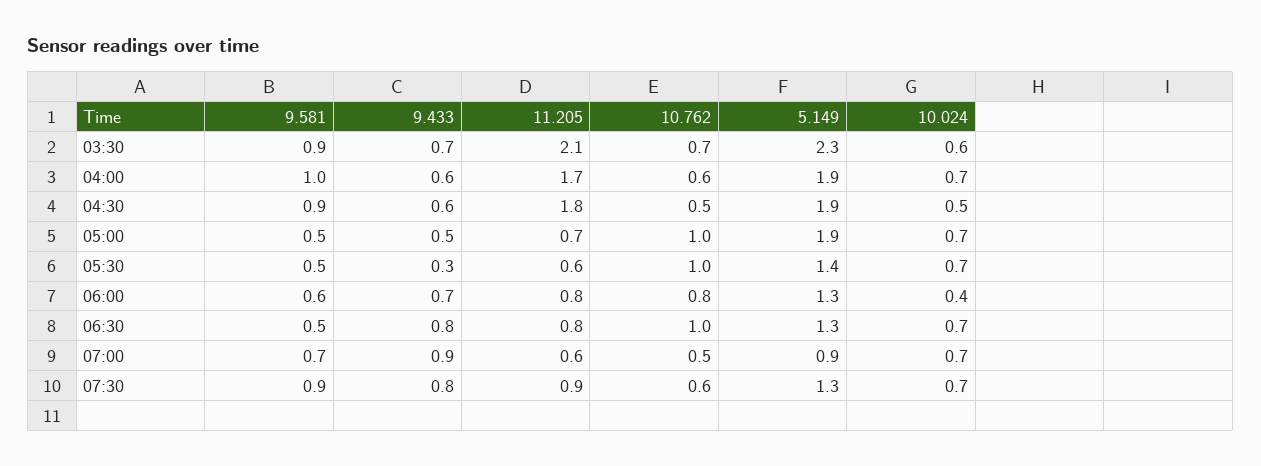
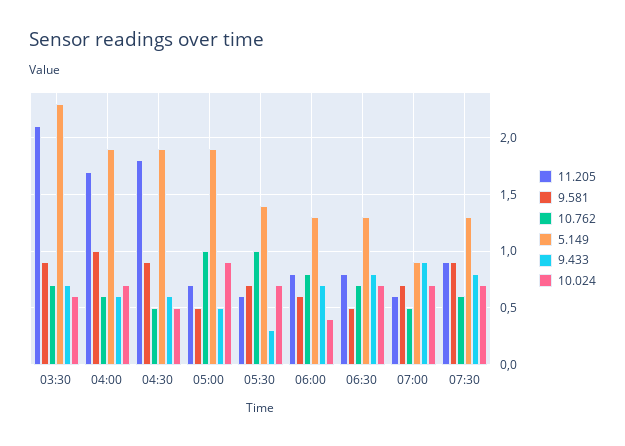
10.024, 05:00: 0.7 -> 0.9
9.581, 05:30: 0.5 -> 0.7
10.762, 06:30: 1 -> 0.7

